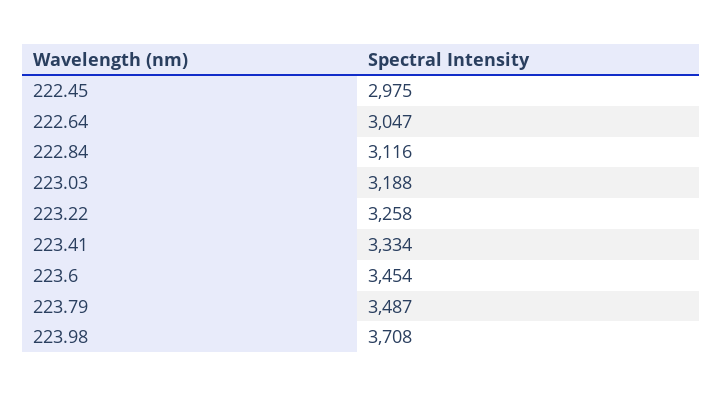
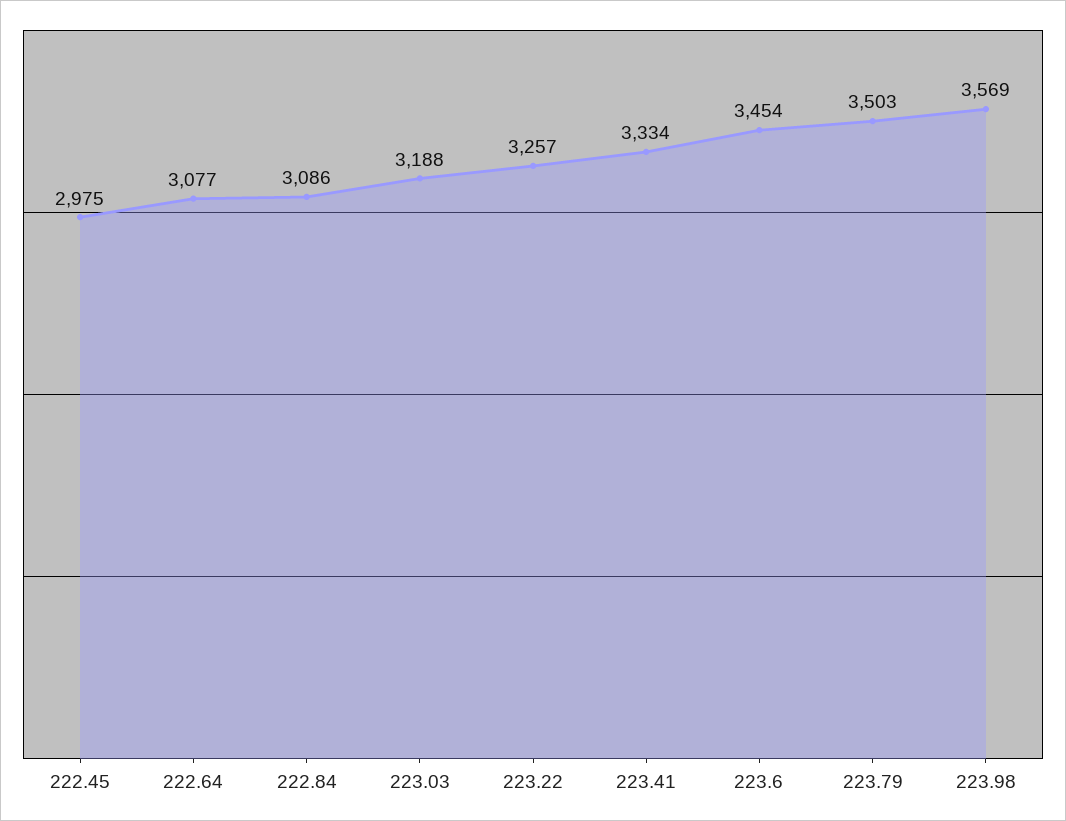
222.64: 3047 -> 3077
222.84: 3116 -> 3086
223.22: 3258 -> 3257
223.79: 3487 -> 3503
223.98: 3708 -> 3569

